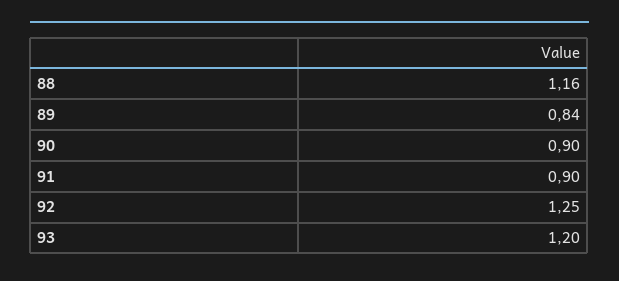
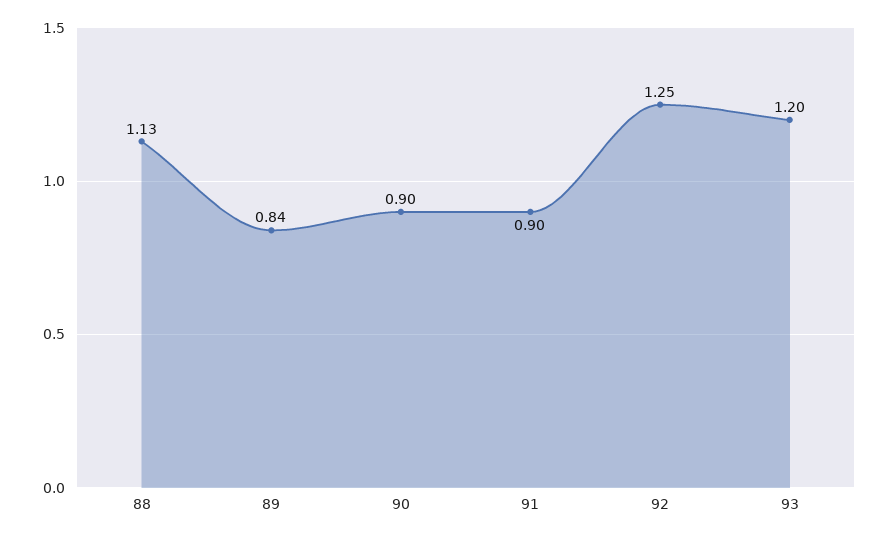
88: 1.16 -> 1.13

